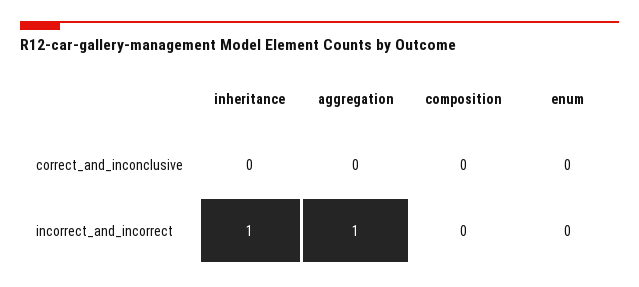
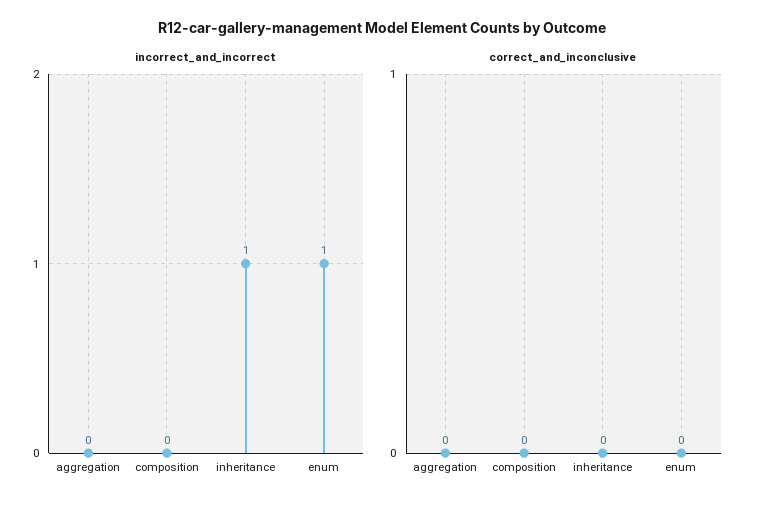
incorrect_and_incorrect, aggregation: 1 -> 0
incorrect_and_incorrect, enum: 0 -> 1

